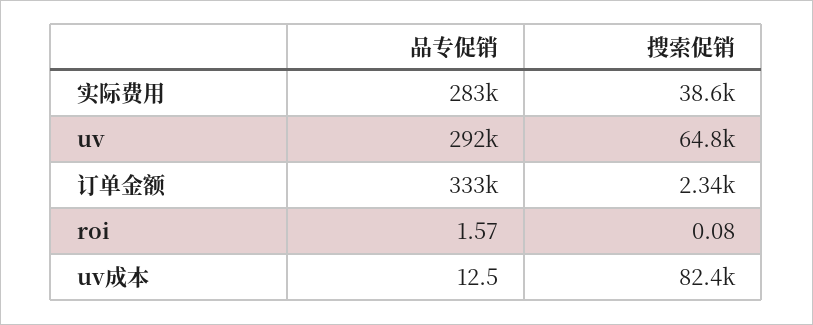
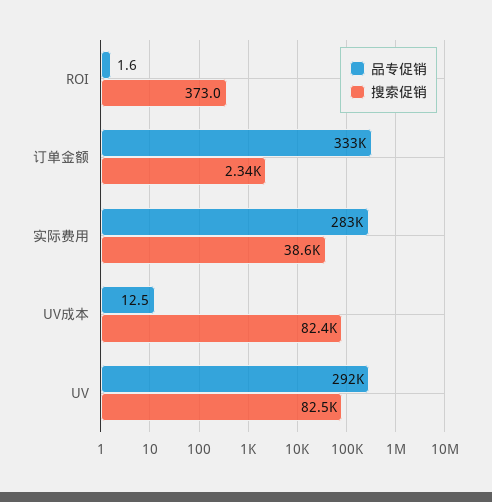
搜索促销, uv: 64800 -> 82500
搜索促销, roi: 0.08 -> 373

